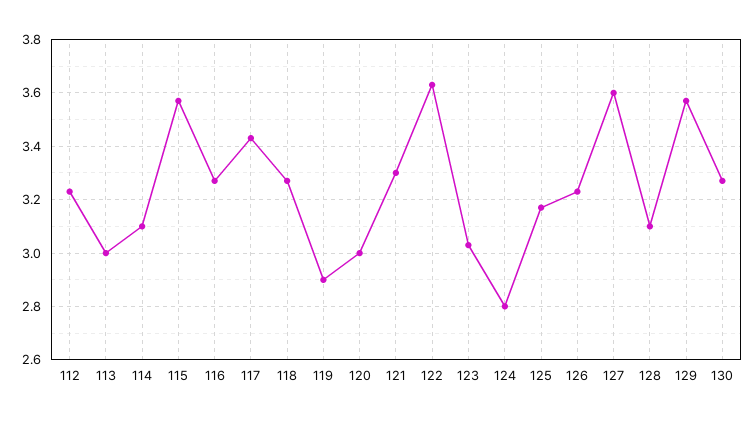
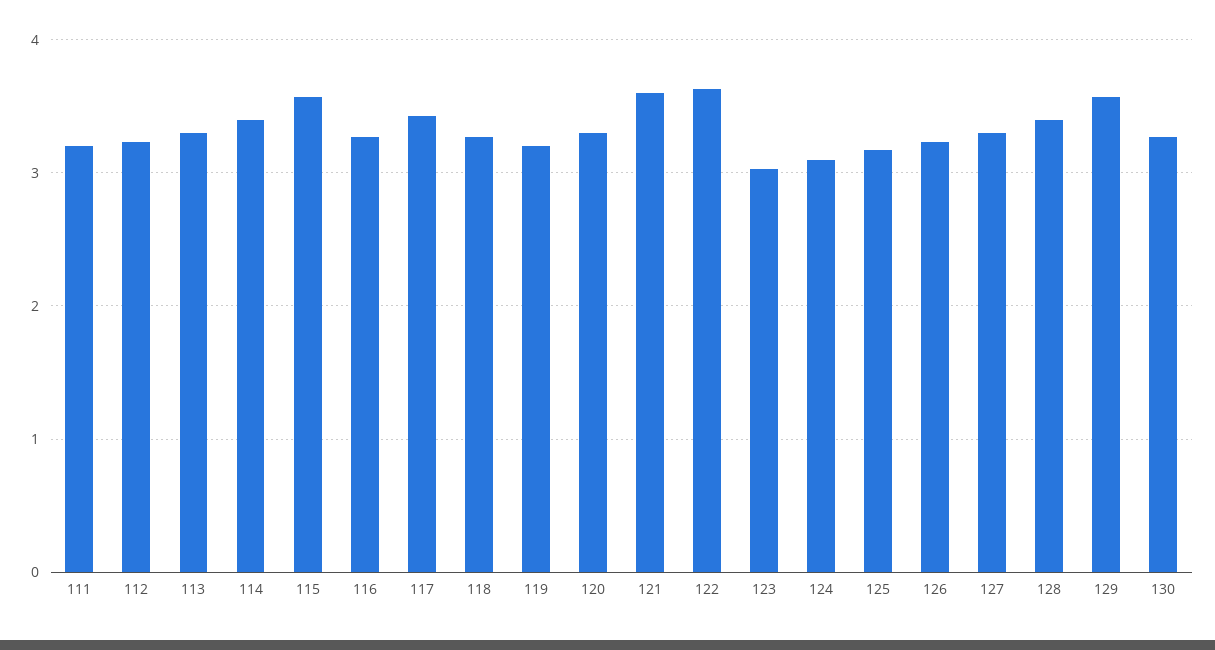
113: 3 -> 3.3
114: 3.1 -> 3.4
119: 2.9 -> 3.2
120: 3 -> 3.3
121: 3.3 -> 3.6
124: 2.8 -> 3.1
127: 3.6 -> 3.3
128: 3.1 -> 3.4
111: none -> 3.2

